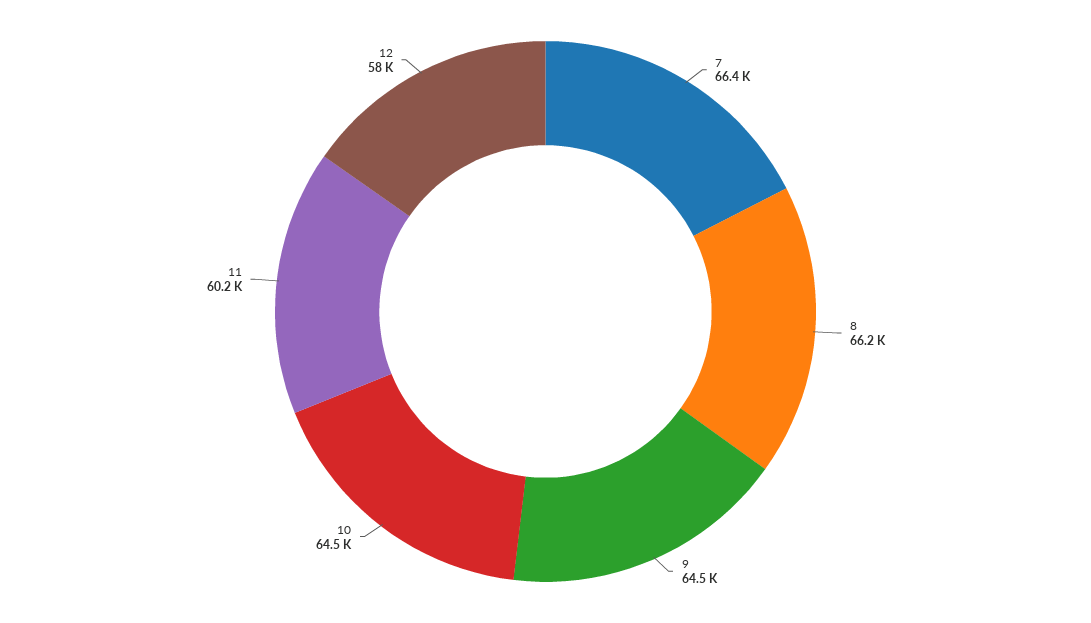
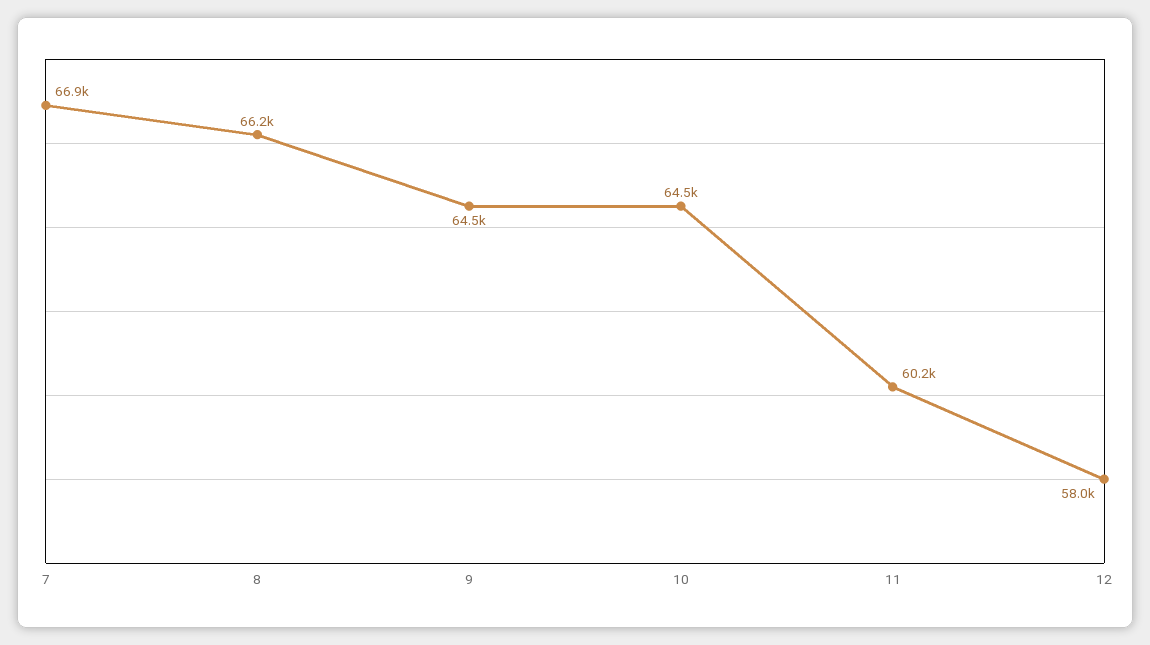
7: 66400 -> 66900

